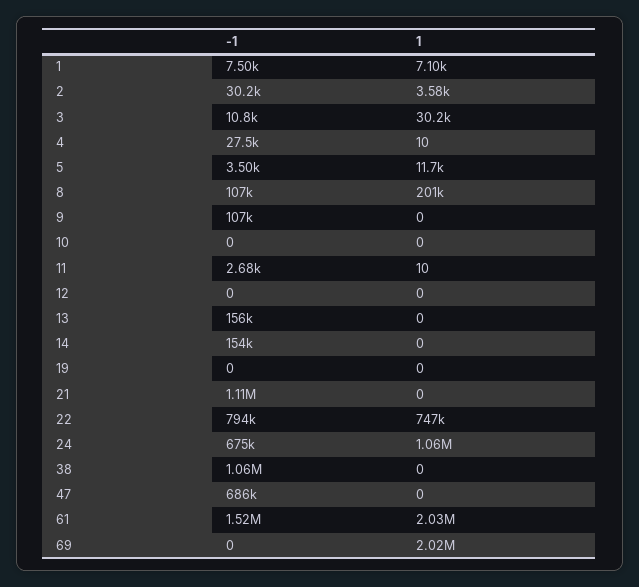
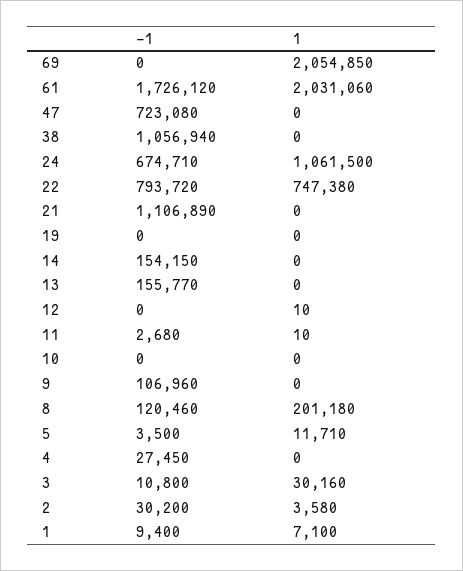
-1, 1: 7500 -> 9400
1, 4: 10 -> 0
-1, 8: 107000 -> 120460
1, 12: 0 -> 10
-1, 47: 686000 -> 723080
-1, 61: 1520000 -> 1726120
1, 69: 2020000 -> 2054850

